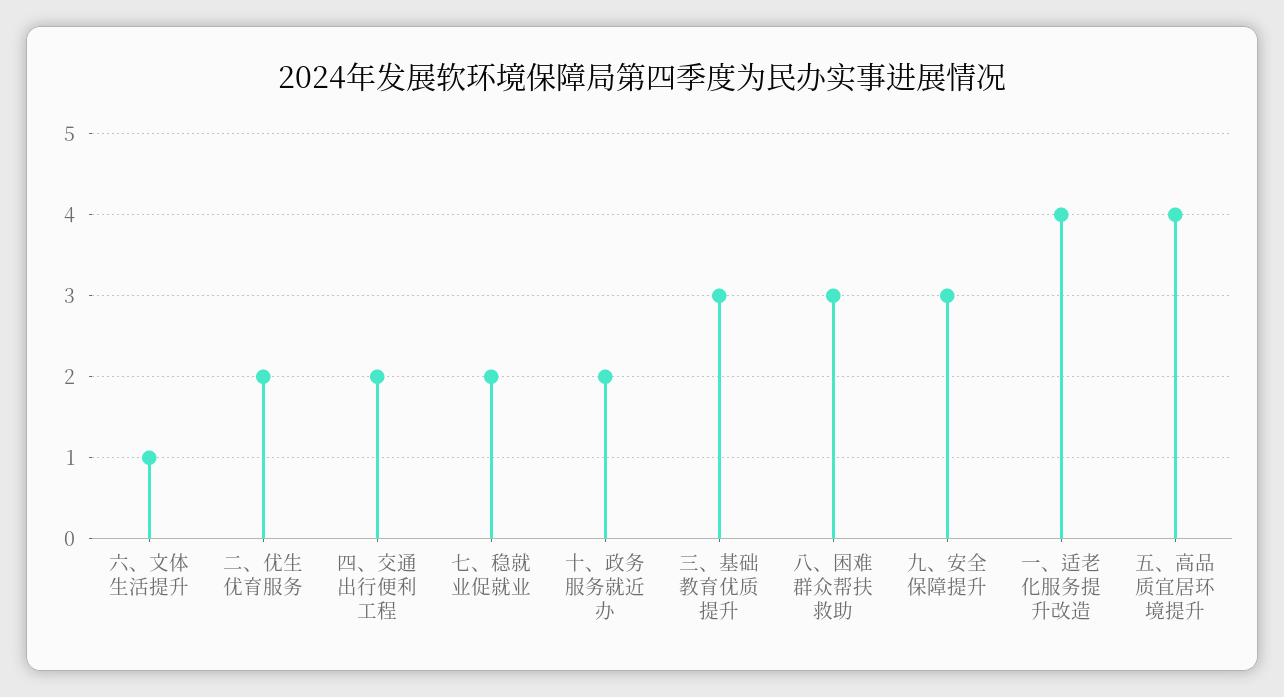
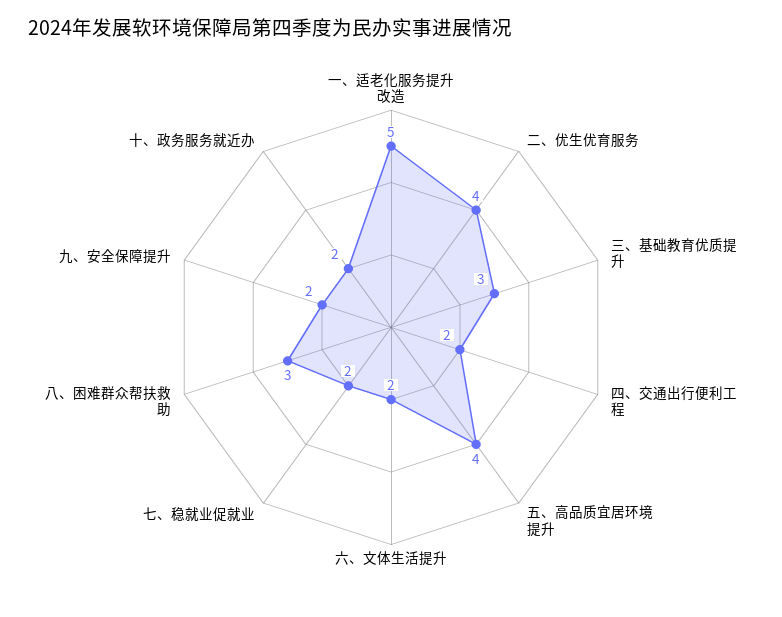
六、文体生活提升: 1 -> 2
二、优生优育服务: 2 -> 4
九、安全保障提升: 3 -> 2
一、适老化服务提升改造: 4 -> 5

